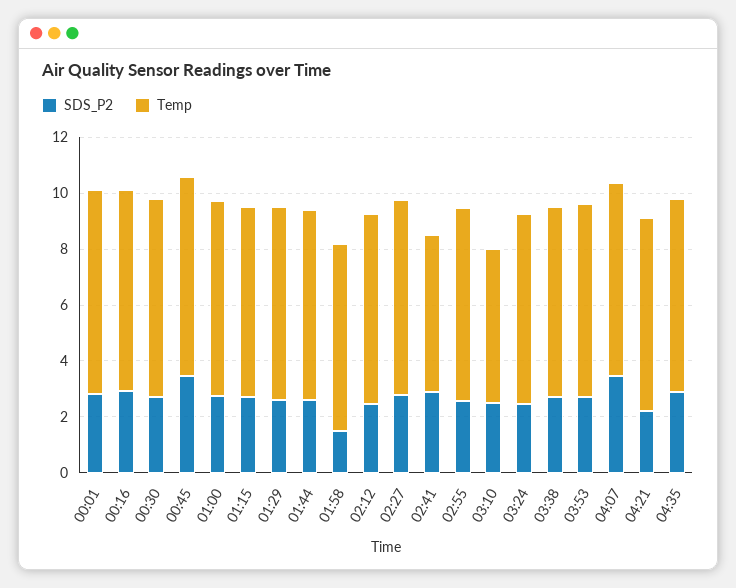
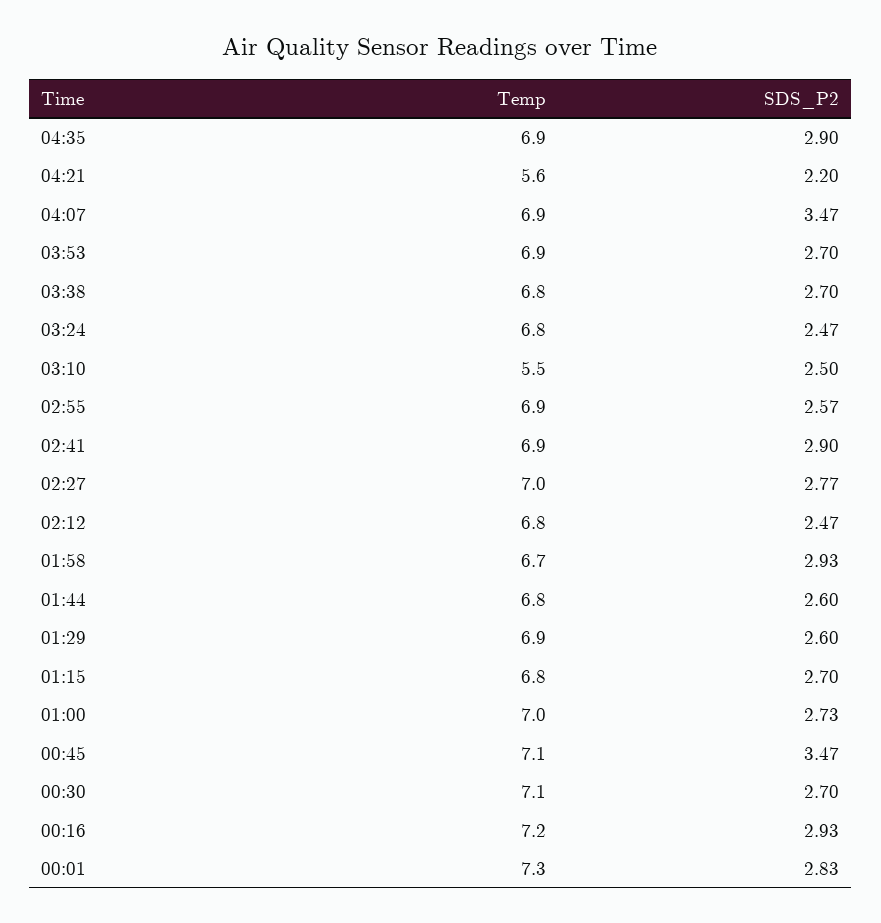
SDS_P2, 01:58: 1.5 -> 2.93
Temp, 02:41: 5.5 -> 6.9
Temp, 04:21: 7 -> 5.6

